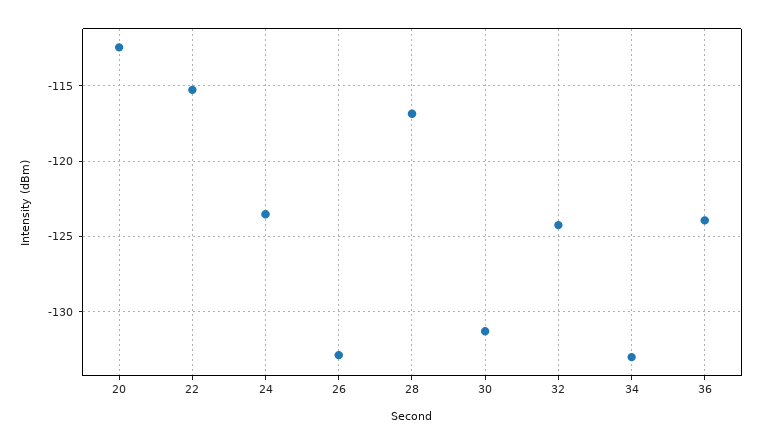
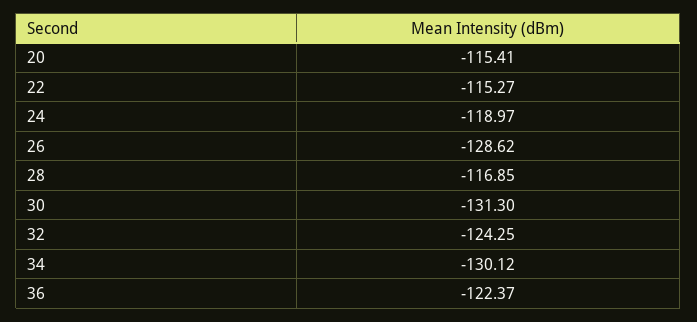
20: -112.5 -> -115.41
24: -123.5 -> -118.97
26: -133 -> -128.62
34: -133 -> -130.12
36: -124 -> -122.37

